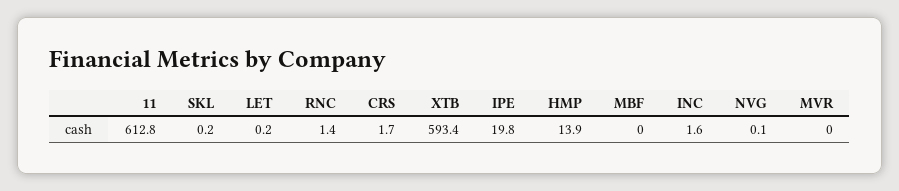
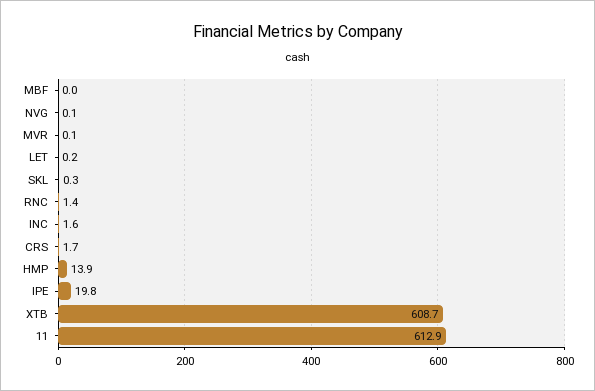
11: 612.8 -> 612.9
SKL: 0.2 -> 0.3
XTB: 593.4 -> 608.7
MVR: 0 -> 0.1

